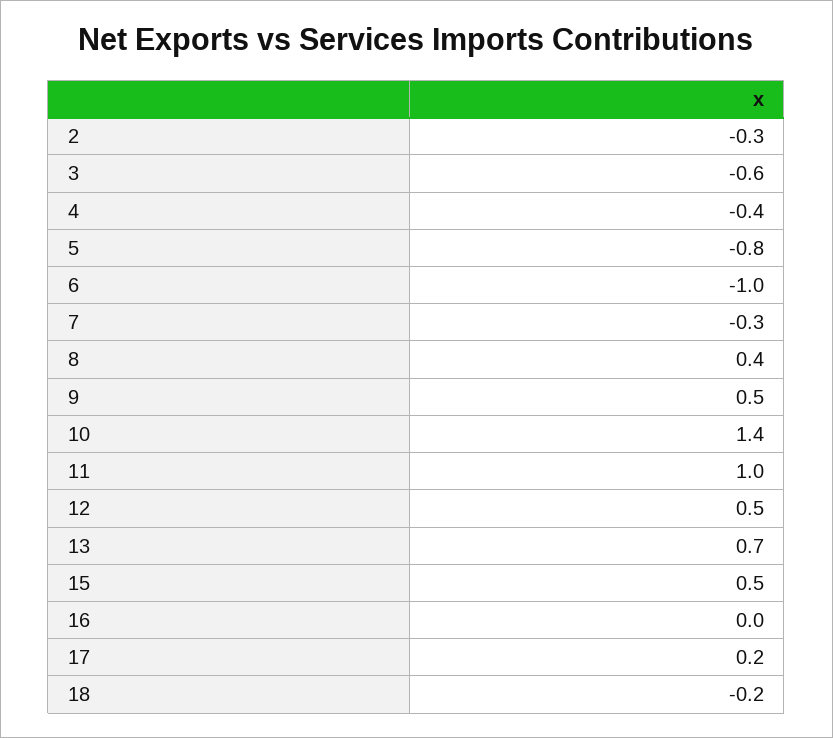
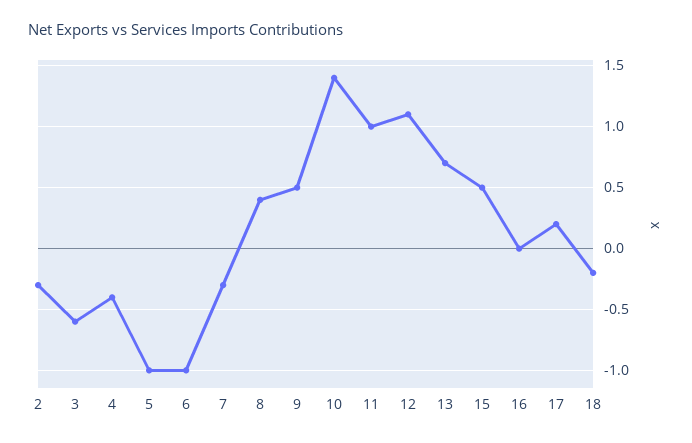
5: -0.8 -> -1
12: 0.5 -> 1.1

